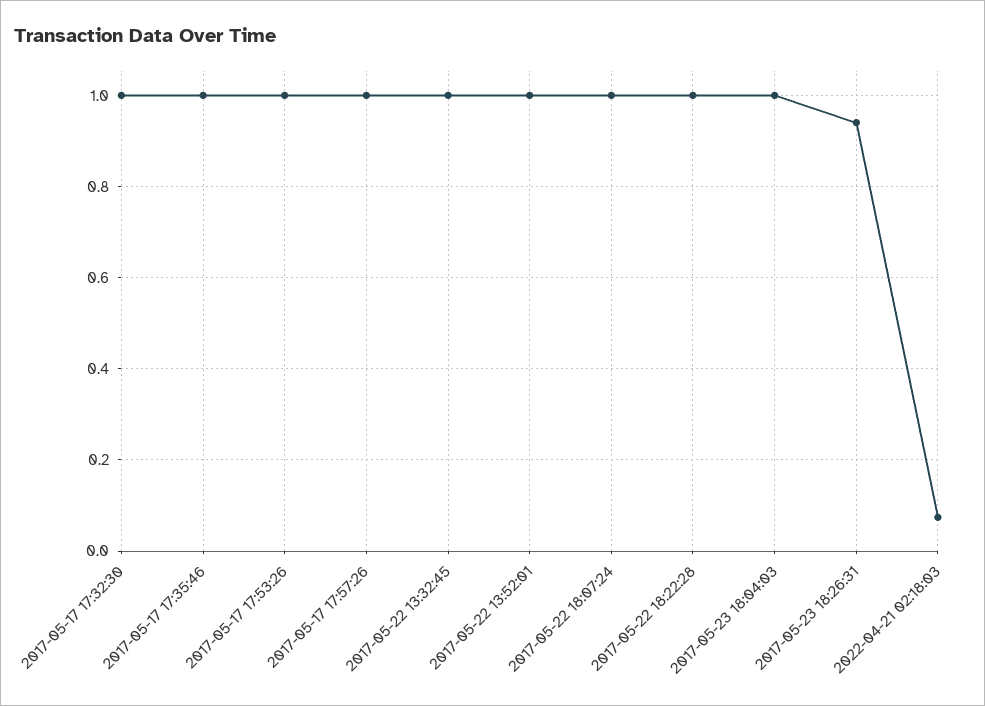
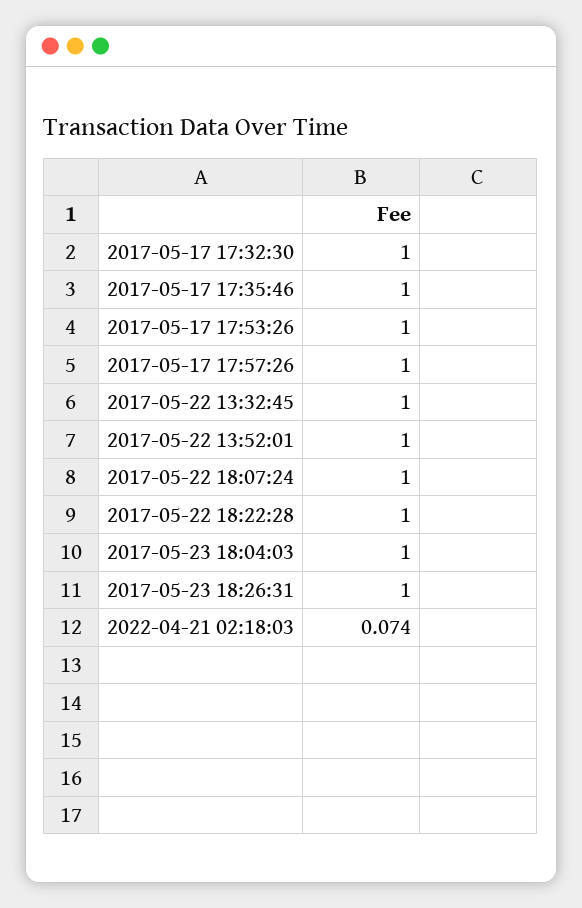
2017-05-23 18:26:31: 0.94 -> 1

